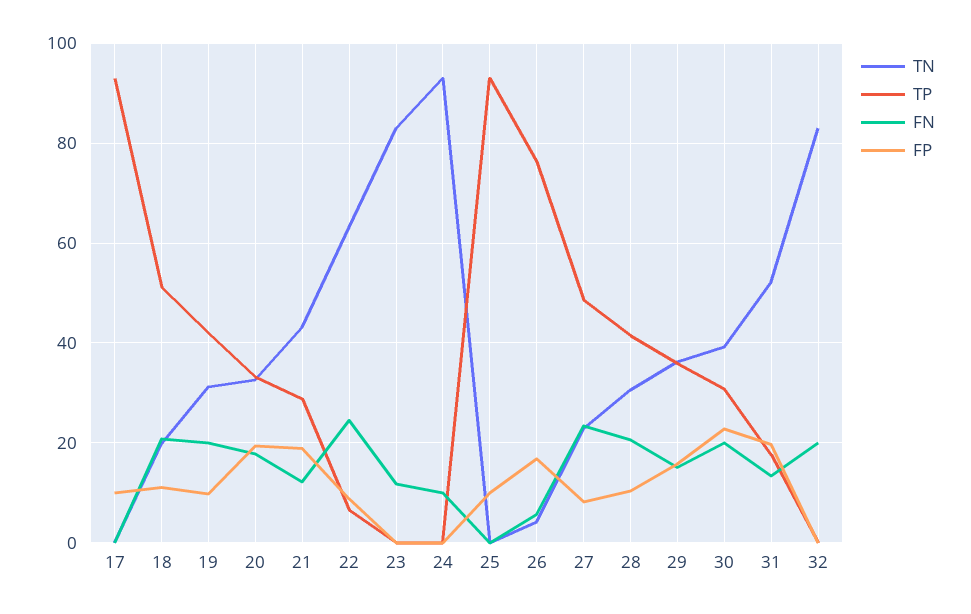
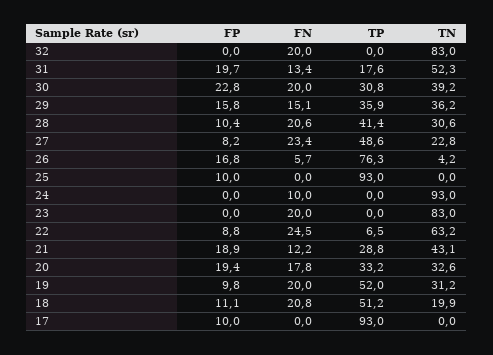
TP, 19: 42 -> 52
FN, 23: 12 -> 20

